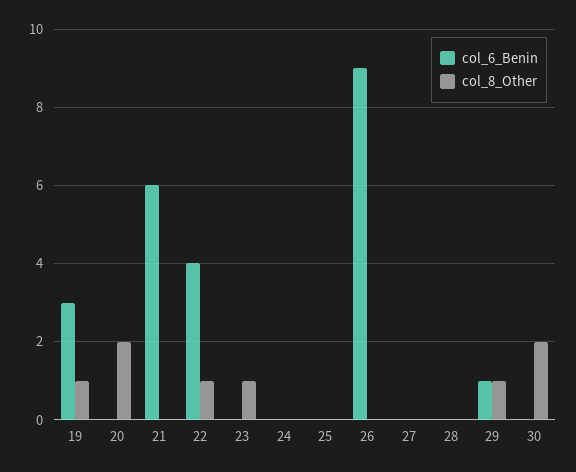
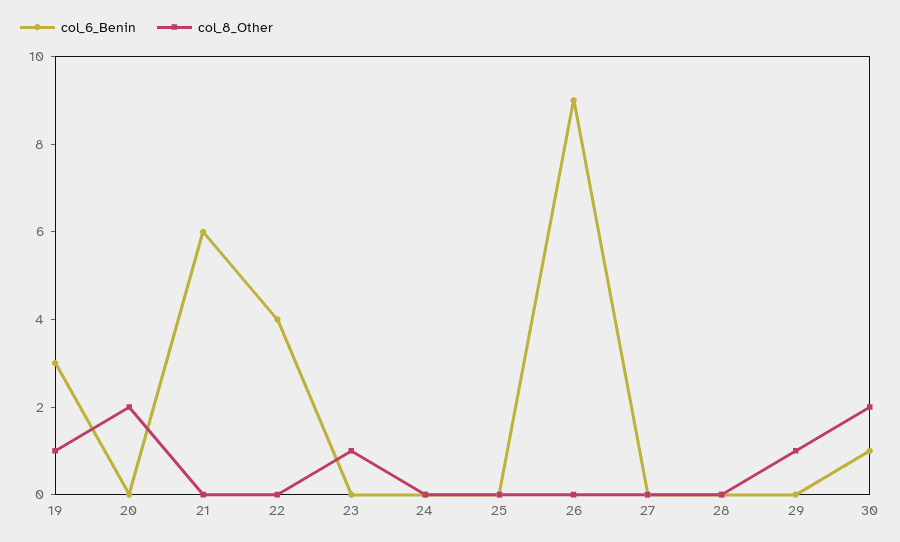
col_8_Other, 22: 1 -> 0
col_6_Benin, 29: 1 -> 0
col_6_Benin, 30: 0 -> 1

